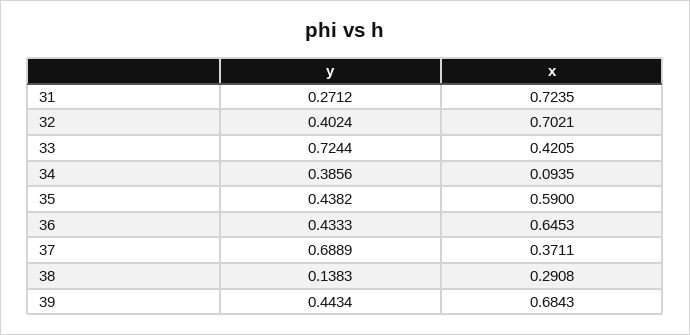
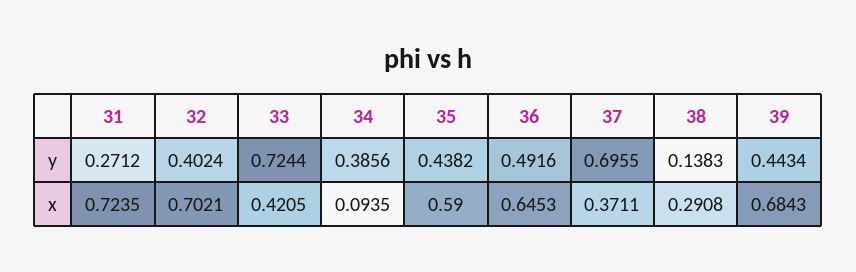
y, 36: 0.4333 -> 0.4916
y, 37: 0.6889 -> 0.6955

